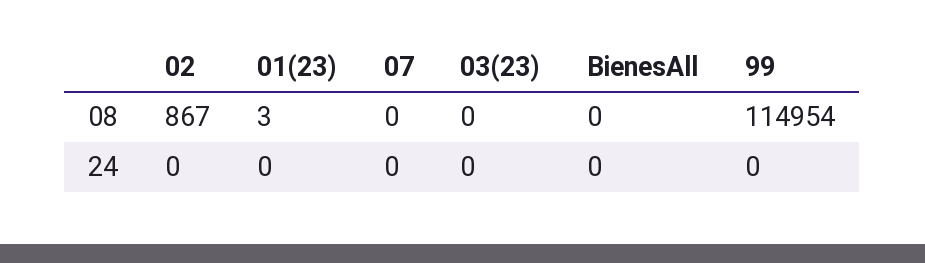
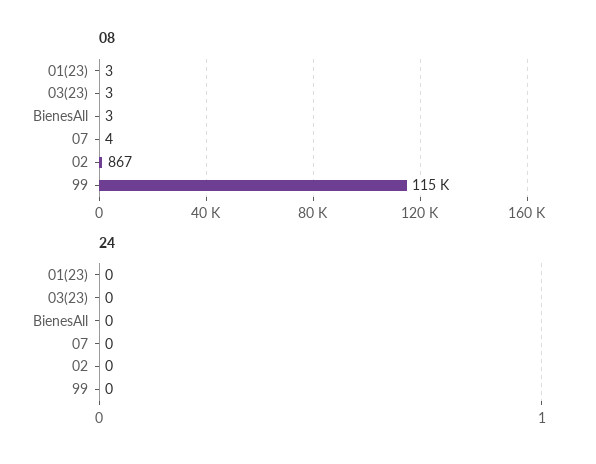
08, 07: 0 -> 4
08, 03(23): 0 -> 3
08, BienesAll: 0 -> 3

